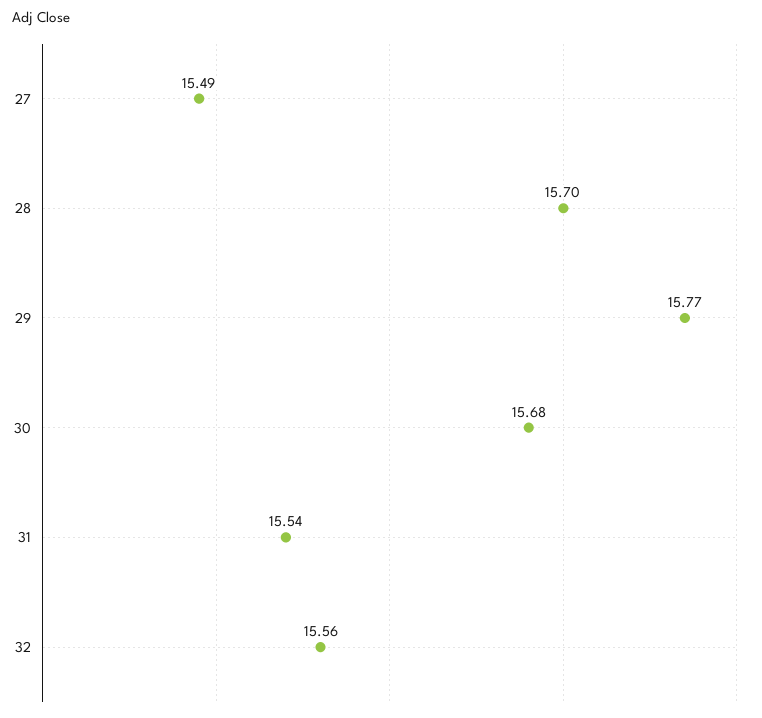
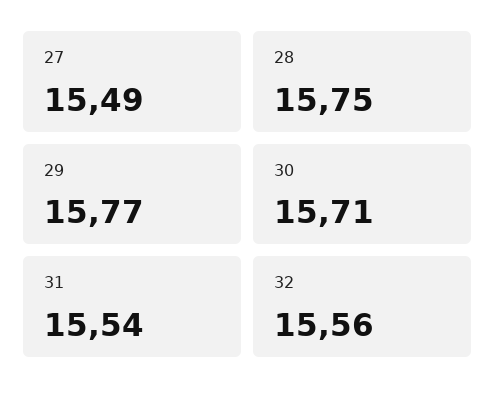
28: 15.7 -> 15.75
30: 15.68 -> 15.71

